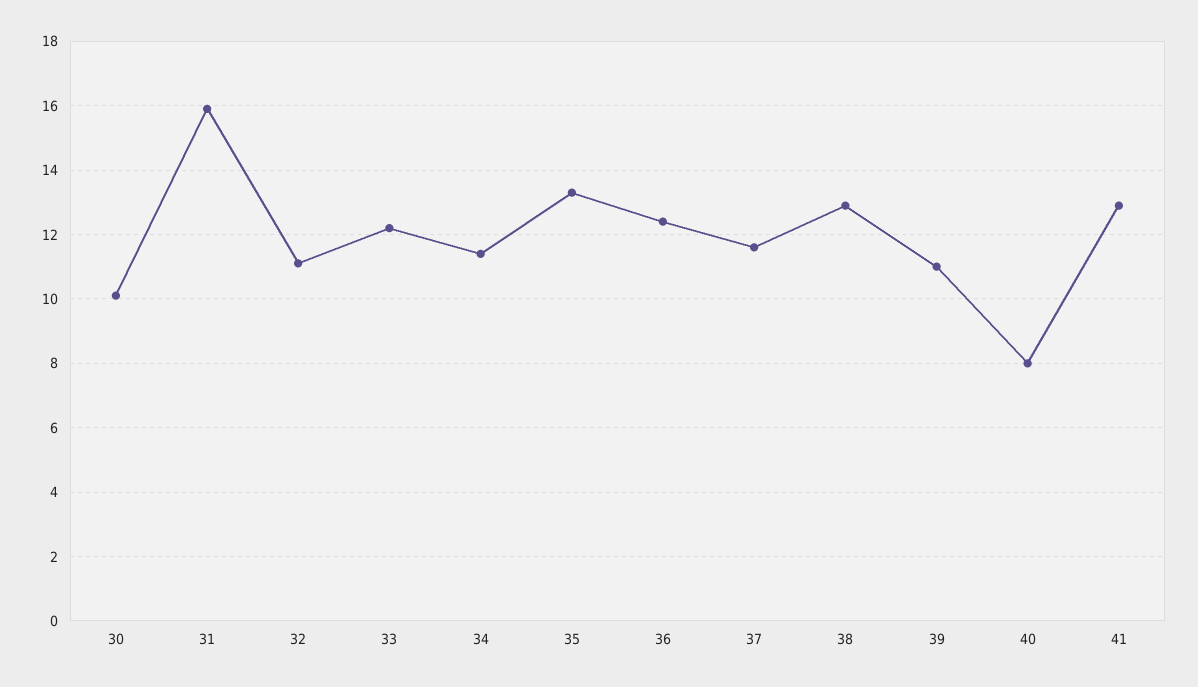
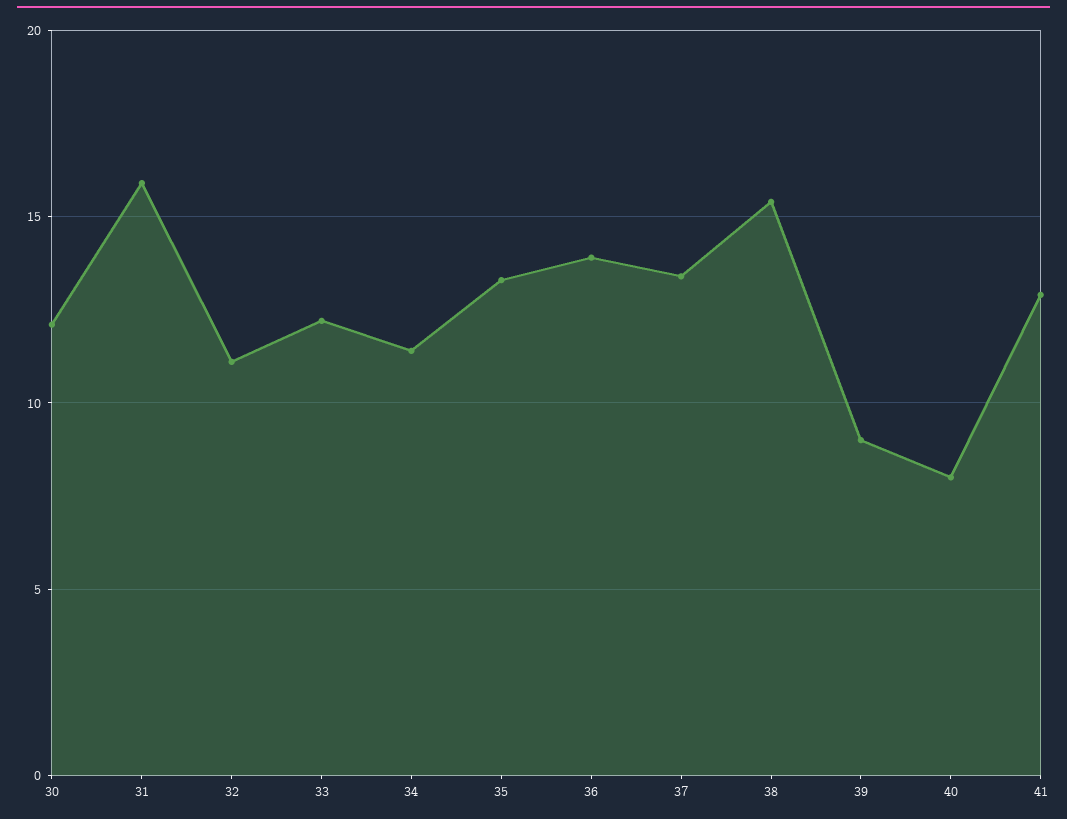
30: 10 -> 12
36: 12.5 -> 14
37: 11.5 -> 13.5
38: 13 -> 15.5
39: 11 -> 9

